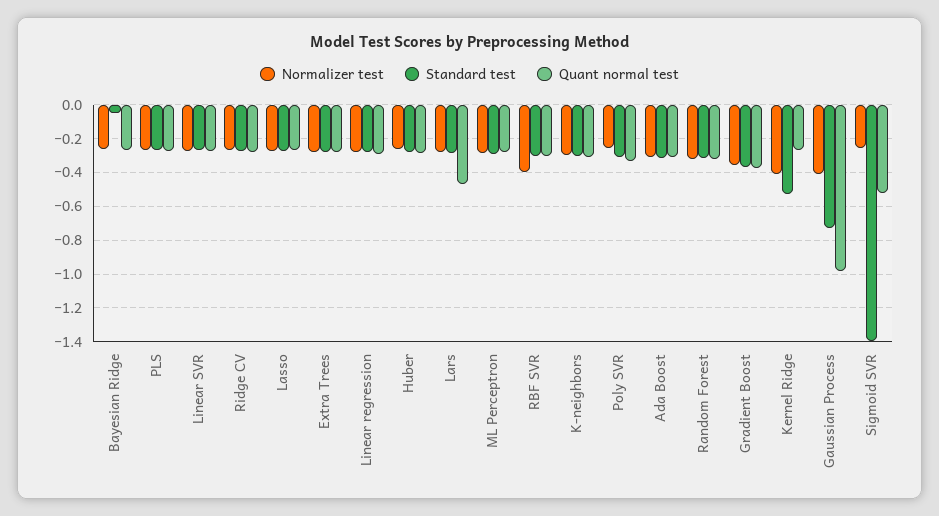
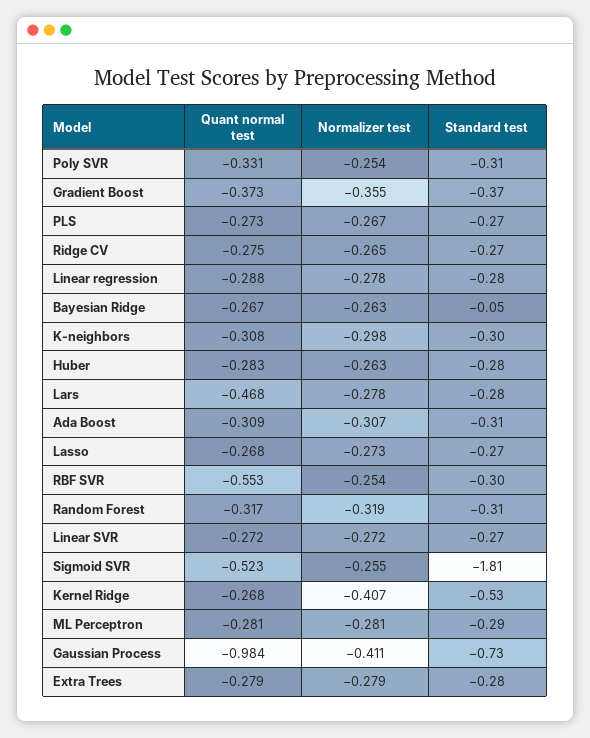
Normalizer test, RBF SVR: -0.4 -> -0.254
Quant normal test, RBF SVR: -0.3 -> -0.553
Standard test, Sigmoid SVR: -1.4 -> -1.81

